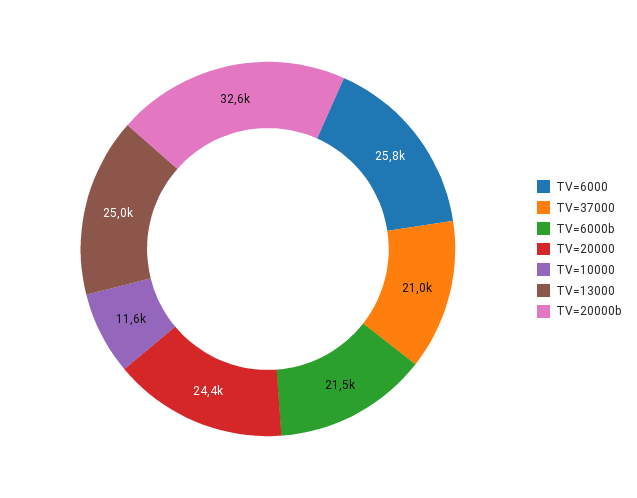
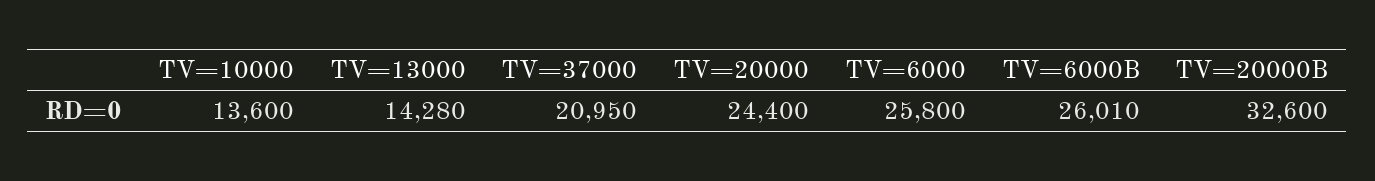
TV=6000b: 21500 -> 26010
TV=10000: 11600 -> 13600
TV=13000: 25000 -> 14280

